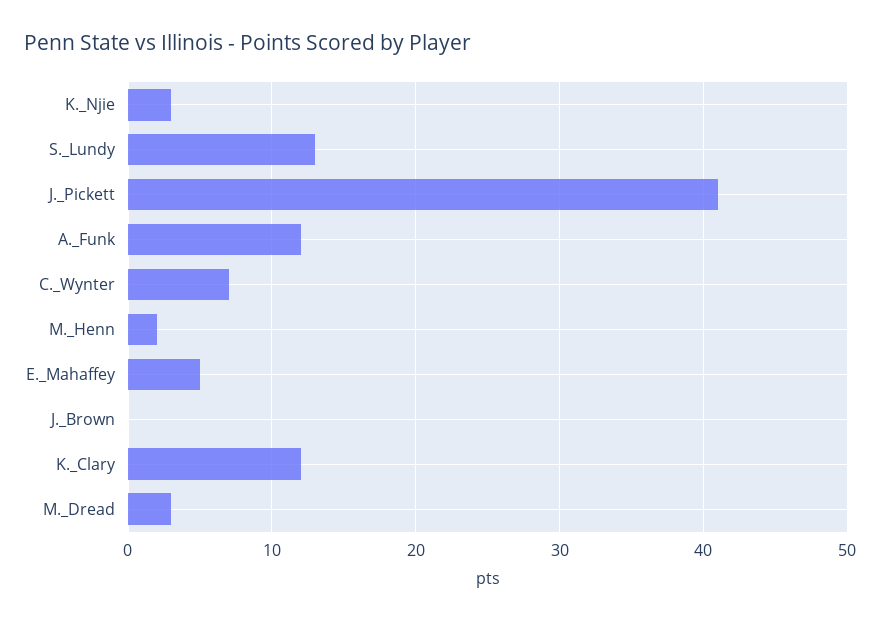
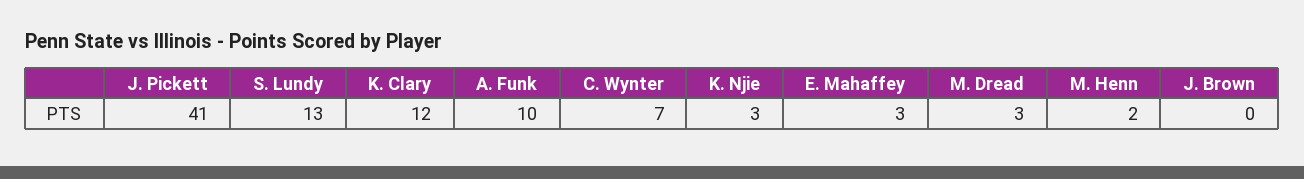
A._Funk: 12 -> 10
E._Mahaffey: 5 -> 3

